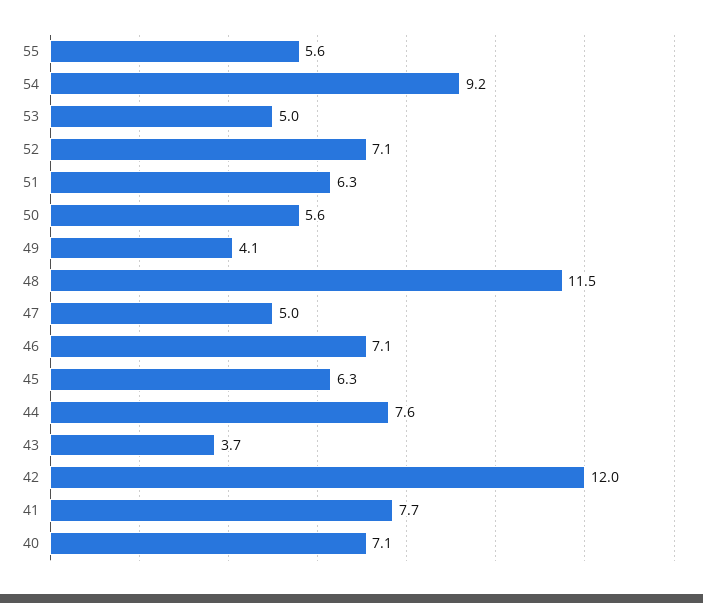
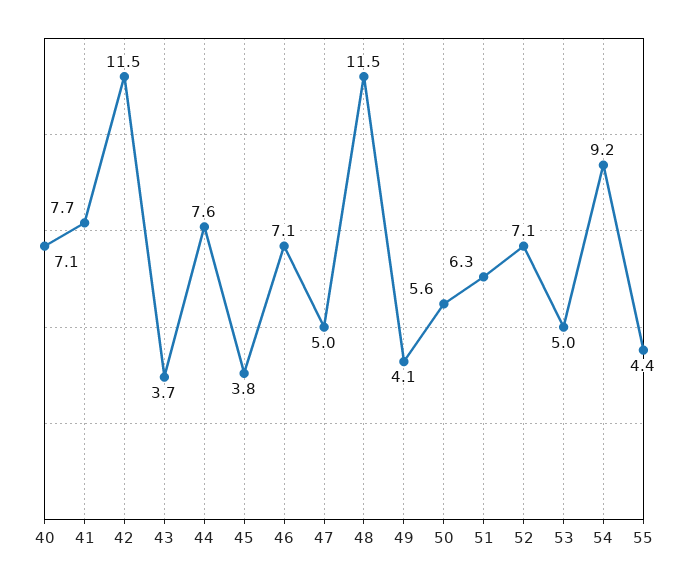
55: 5.6 -> 4.4
45: 6.3 -> 3.8
42: 12 -> 11.5

